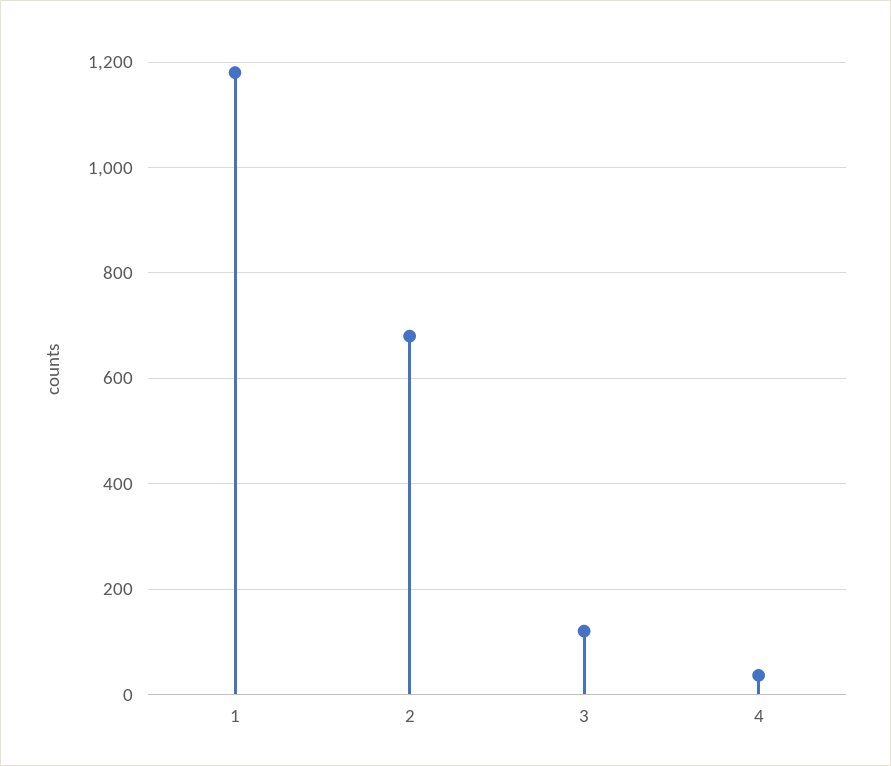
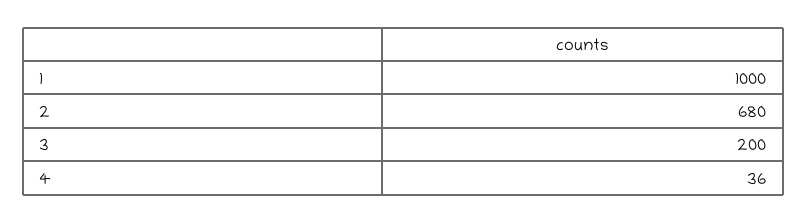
1: 1180 -> 1000
3: 120 -> 200

